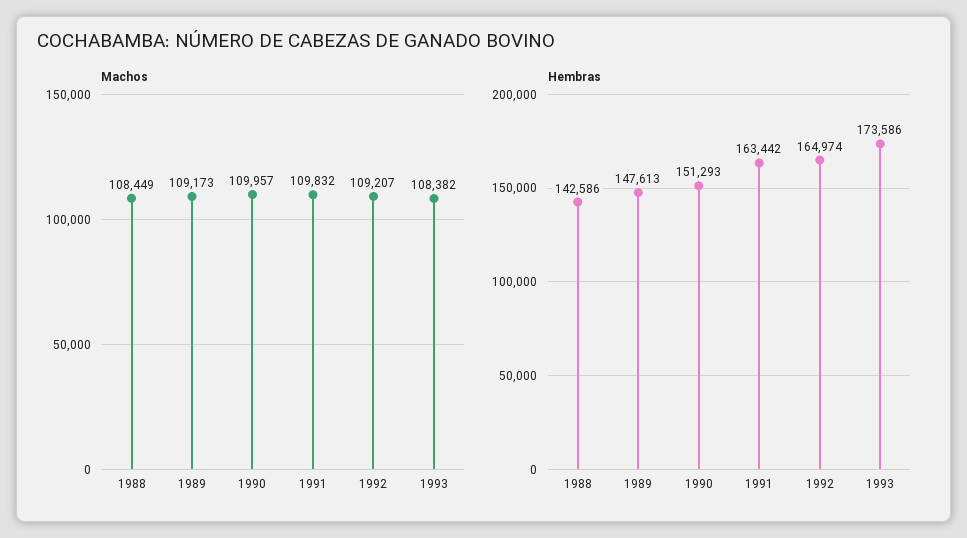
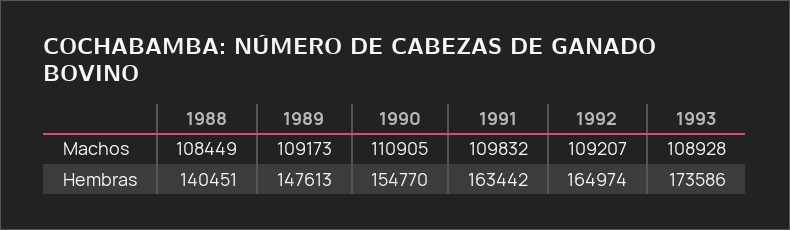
Machos, 1990: 109957 -> 110905
Machos, 1993: 108382 -> 108928
Hembras, 1988: 142586 -> 140451
Hembras, 1990: 151293 -> 154770

